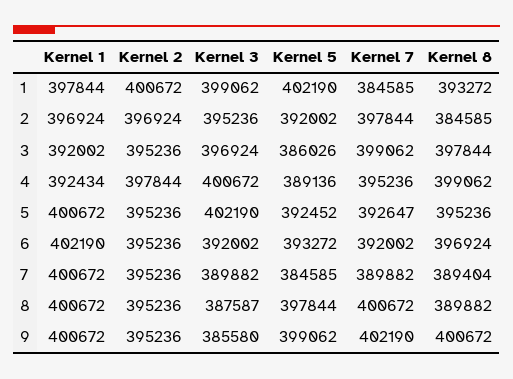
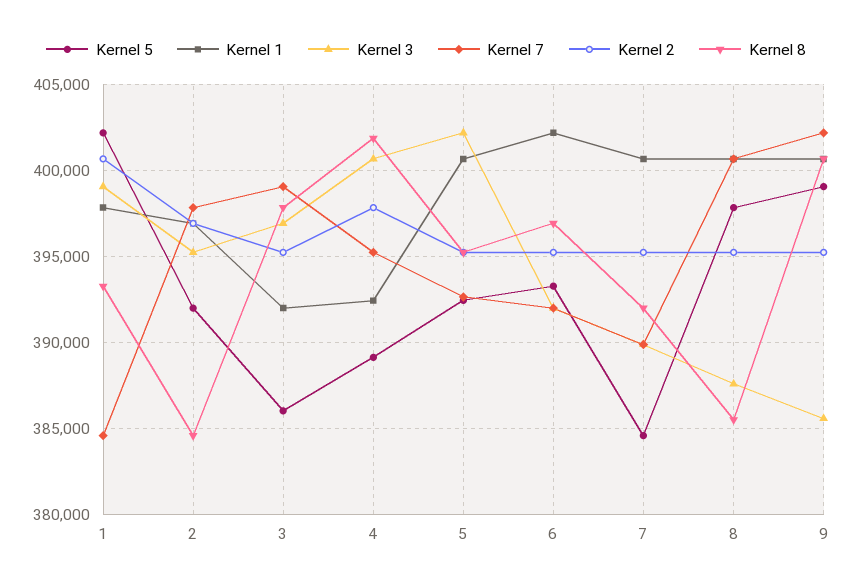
Kernel 8, 4: 399062 -> 402000
Kernel 8, 7: 389404 -> 392000
Kernel 8, 8: 389882 -> 385500

